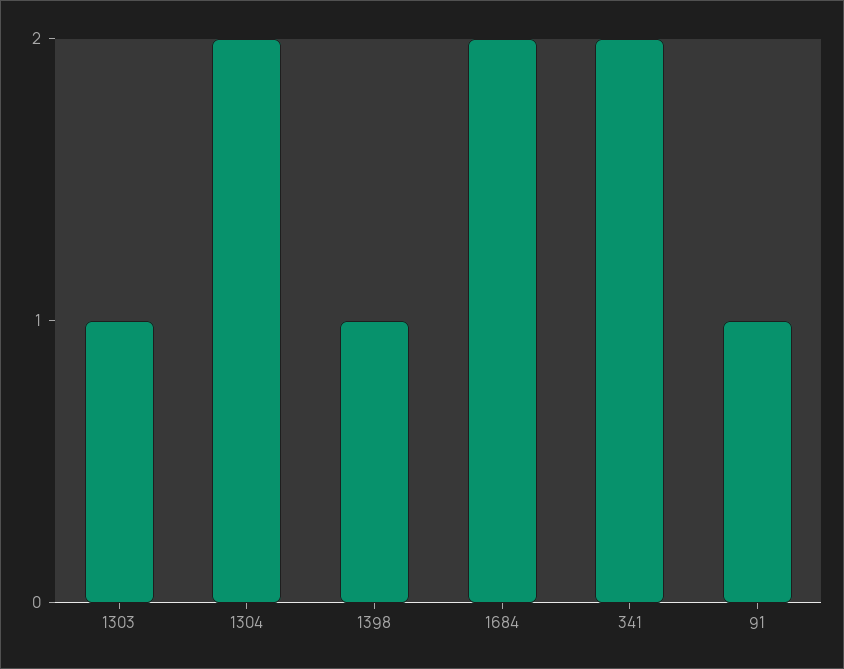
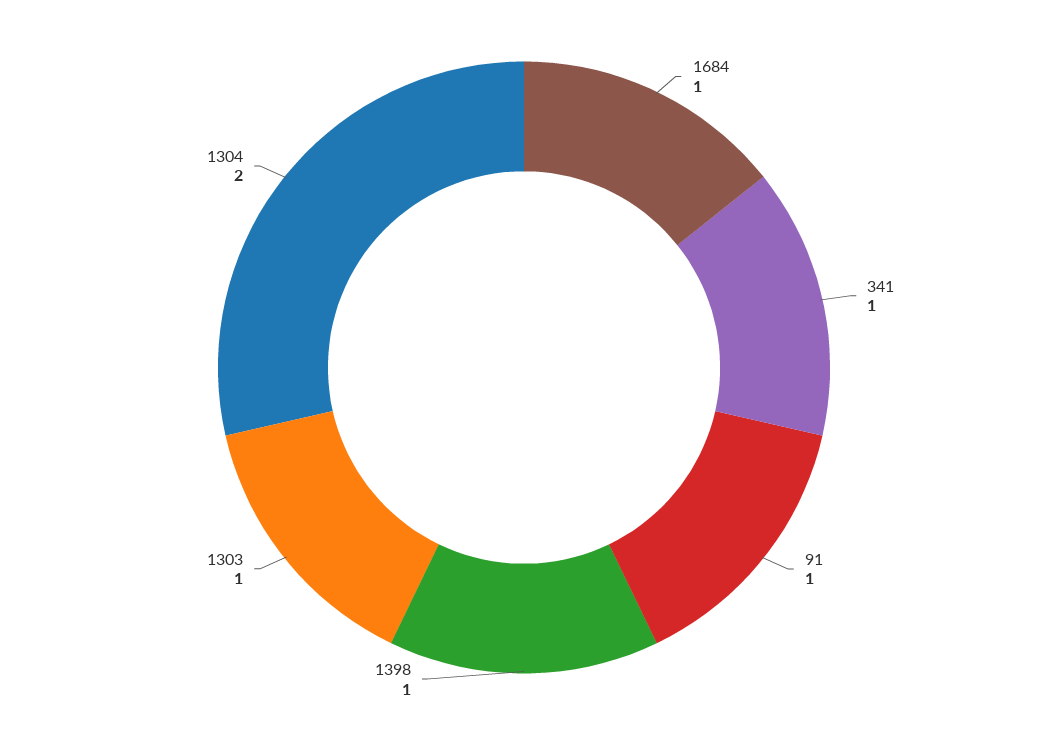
1684: 2 -> 1
341: 2 -> 1

